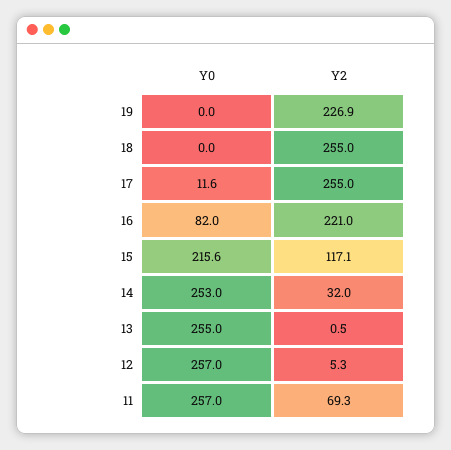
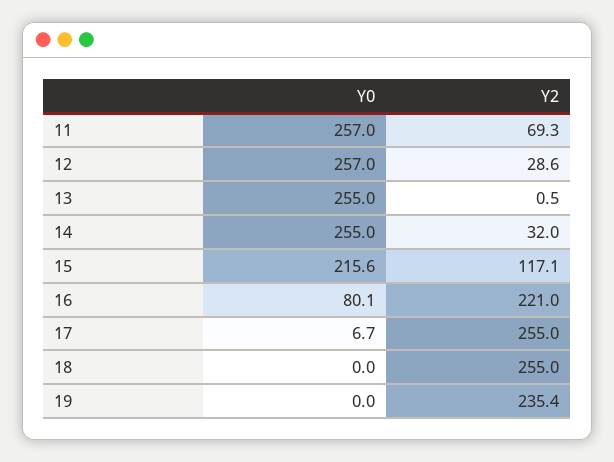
Y2, 19: 226.9 -> 235.4
Y0, 17: 11.6 -> 6.7
Y0, 16: 82 -> 80.1
Y0, 14: 253 -> 255
Y2, 12: 5.3 -> 28.6

